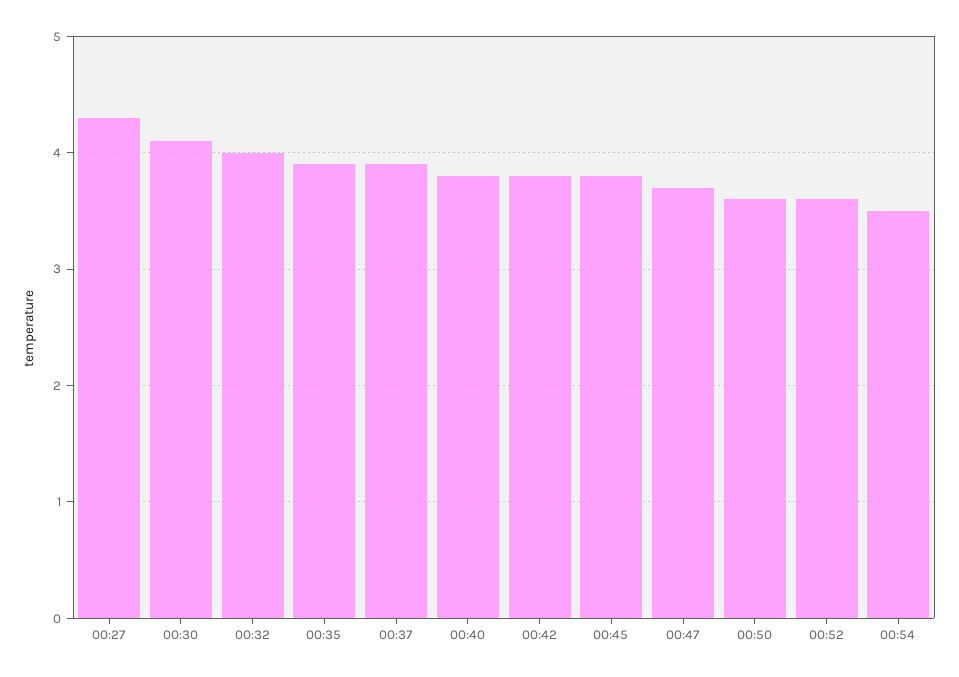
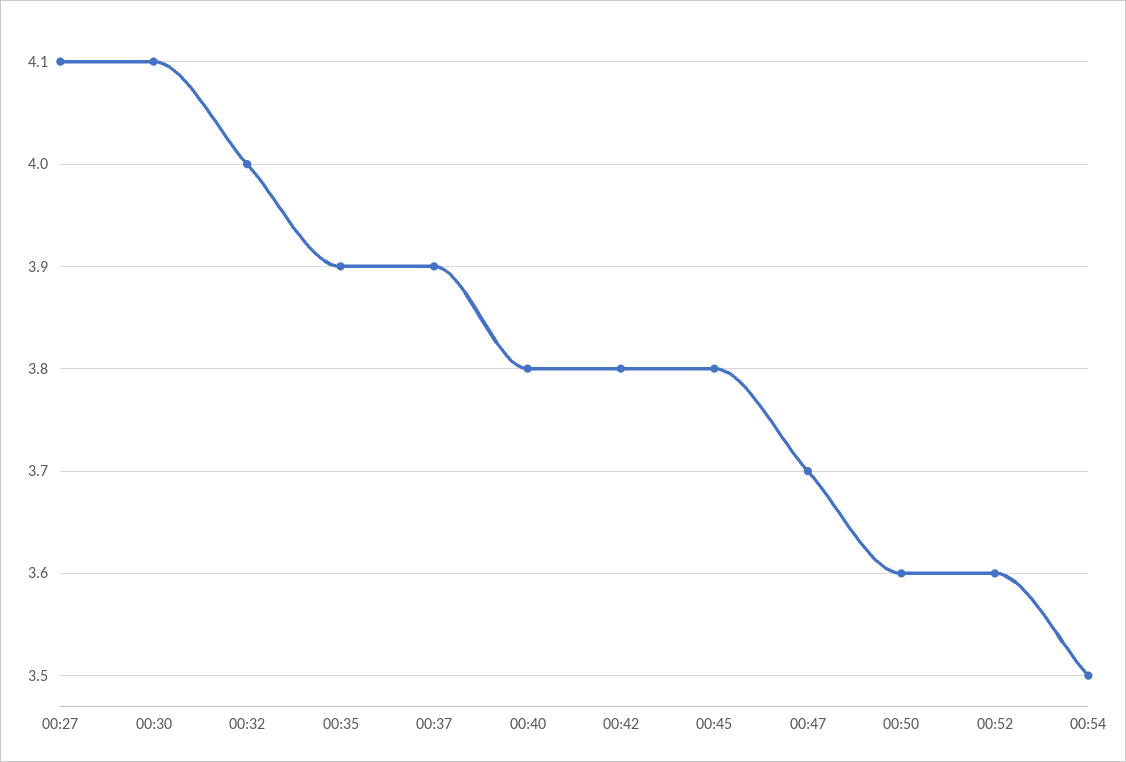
00:27: 4.3 -> 4.1

